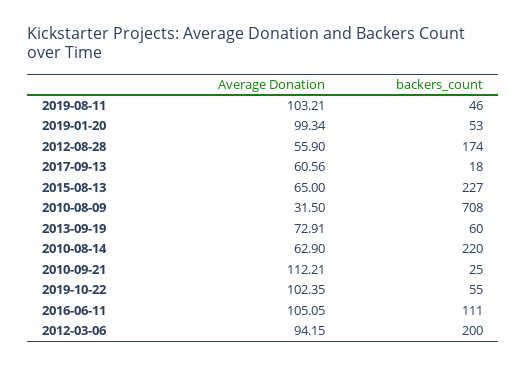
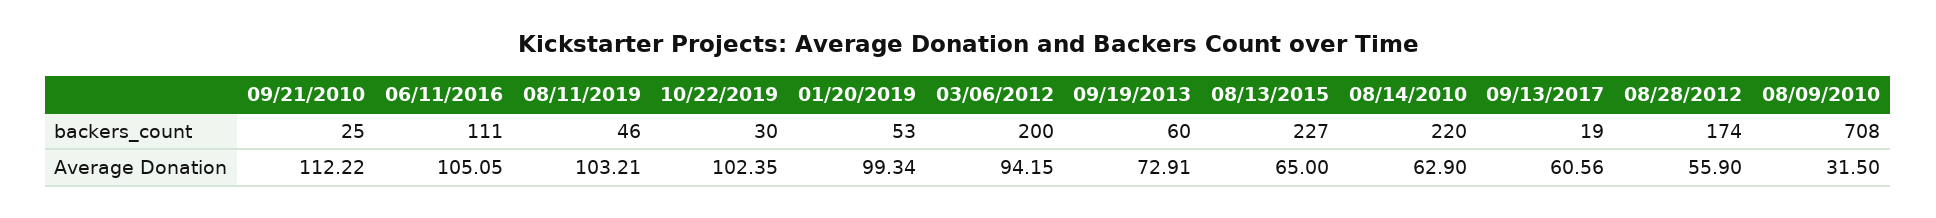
backers_count, 2017-09-13: 18 -> 19
Average Donation, 2010-09-21: 112.21 -> 112.22
backers_count, 2019-10-22: 55 -> 30

